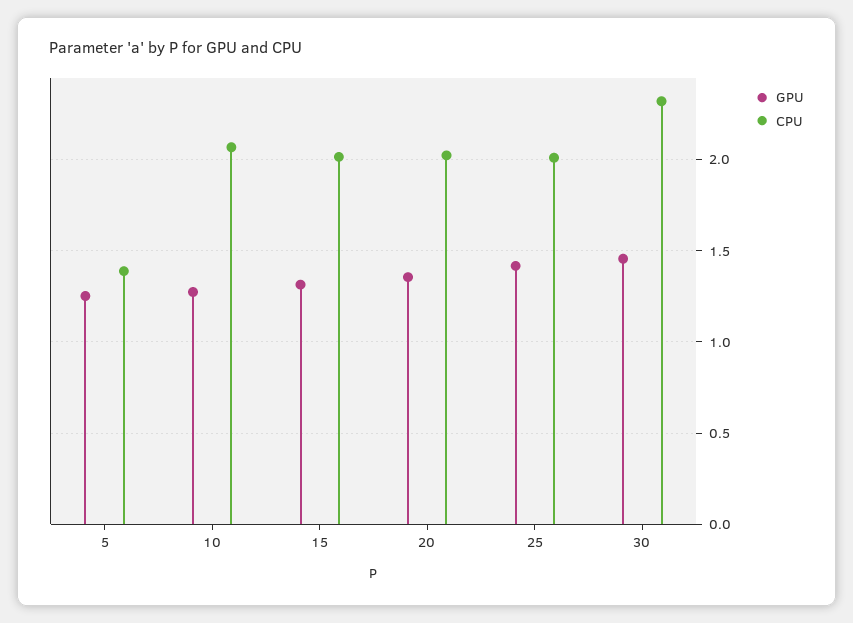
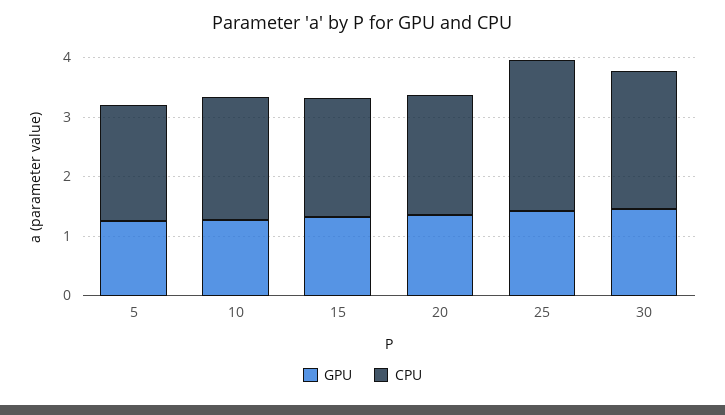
CPU, 5: 1.4 -> 2
CPU, 25: 2 -> 2.6

